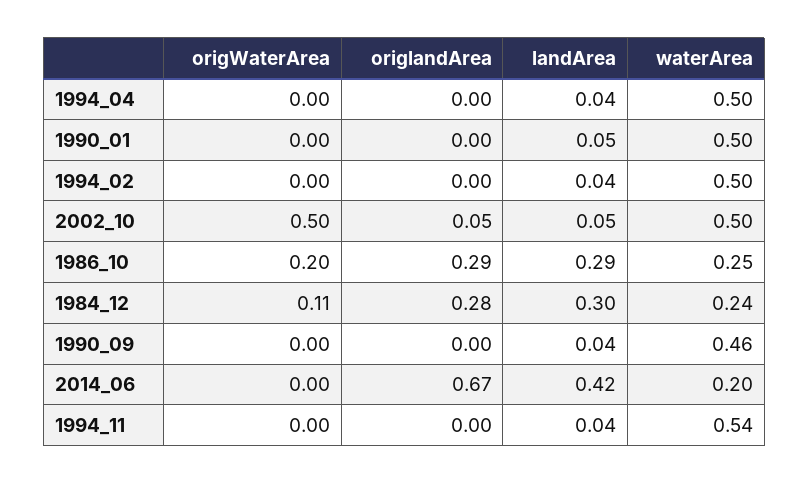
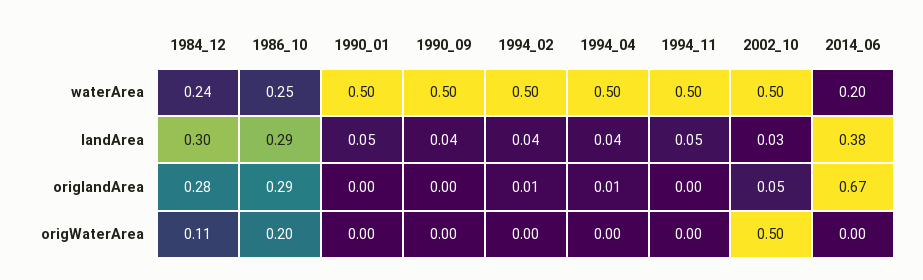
origlandArea, 1994_04: 0 -> 0.01
origlandArea, 1994_02: 0 -> 0.01
landArea, 2002_10: 0.05 -> 0.03
waterArea, 1990_09: 0.46 -> 0.5
landArea, 2014_06: 0.42 -> 0.38
landArea, 1994_11: 0.04 -> 0.05
waterArea, 1994_11: 0.54 -> 0.5

